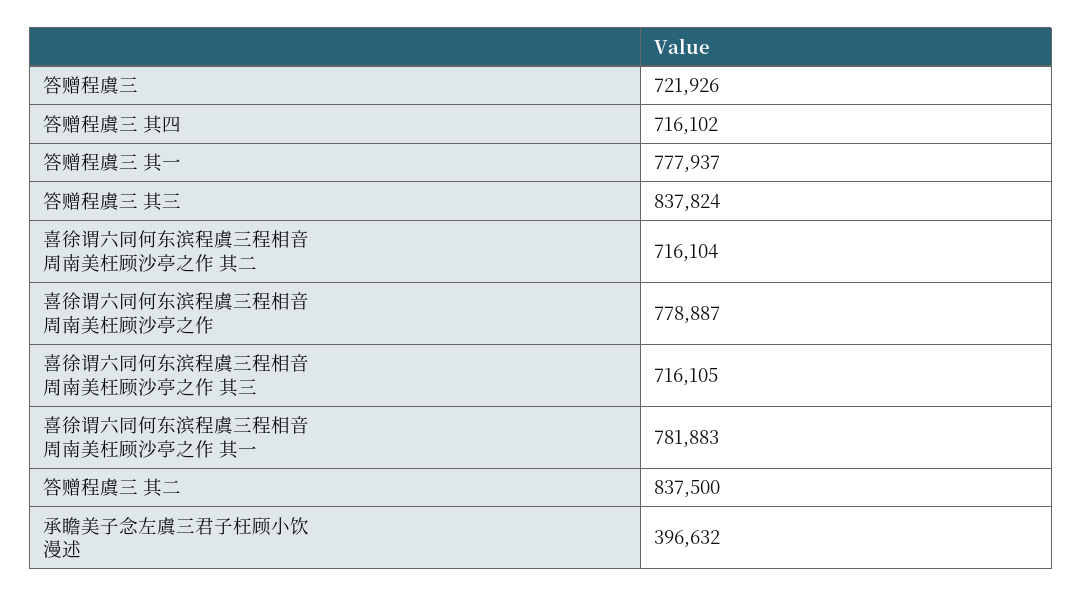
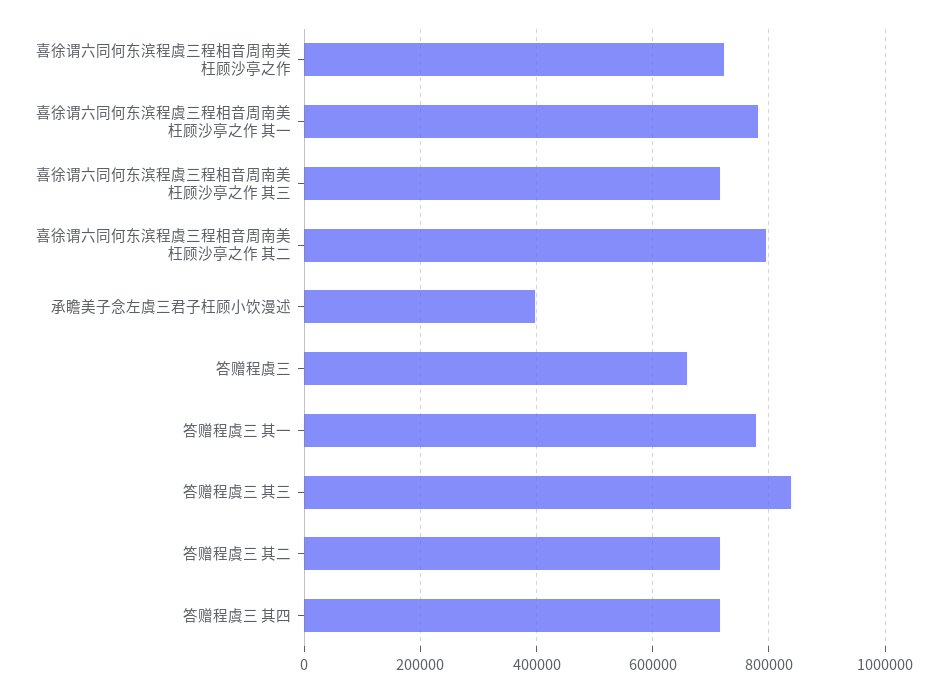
答赠程虞三: 721926 -> 660000
喜徐谓六同何东滨程虞三程相音周南美枉顾沙亭之作 其二: 716104 -> 800000
喜徐谓六同何东滨程虞三程相音周南美枉顾沙亭之作: 778887 -> 720000
答赠程虞三 其二: 837500 -> 720000

